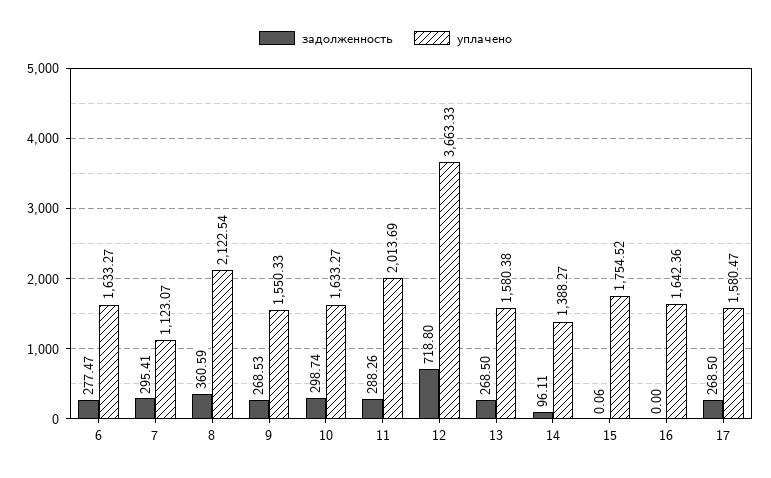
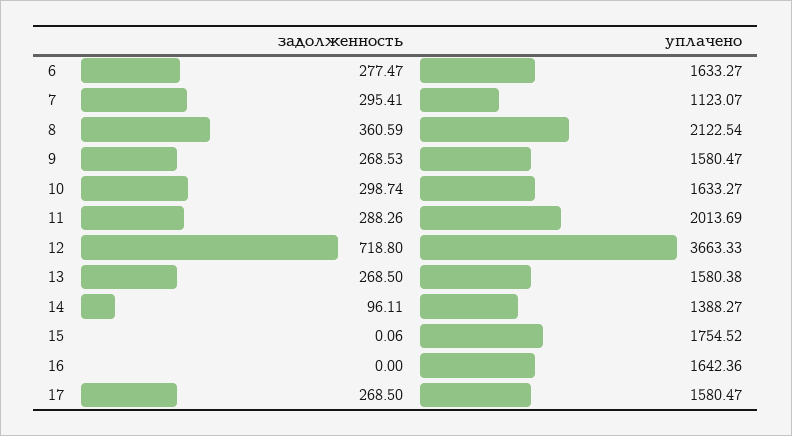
уплачено, 9: 1550.33 -> 1580.47

